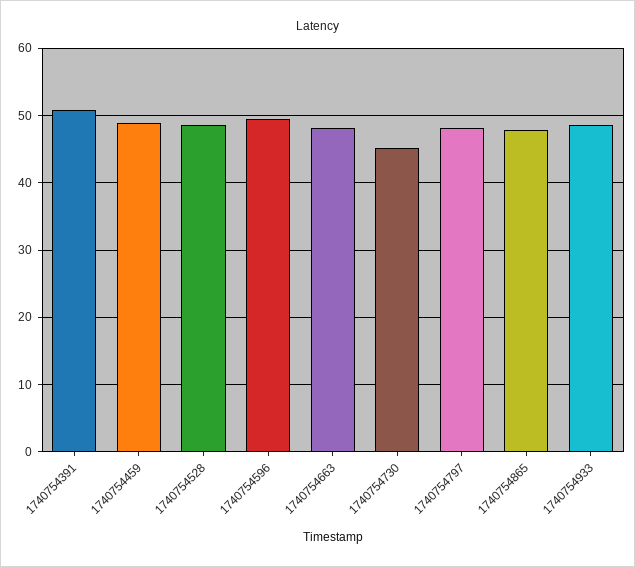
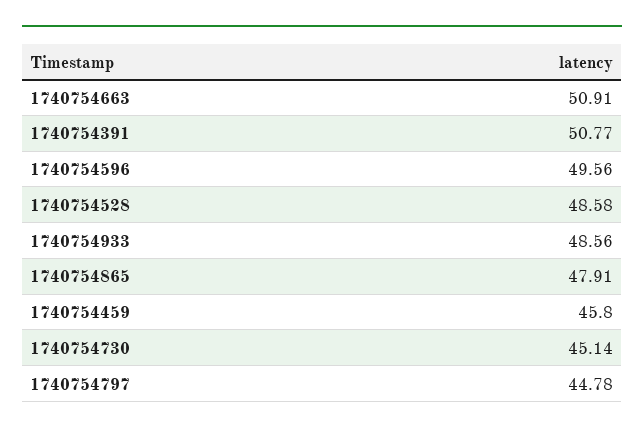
1740754459: 49 -> 45.8
1740754663: 48 -> 50.91
1740754797: 48 -> 44.78

